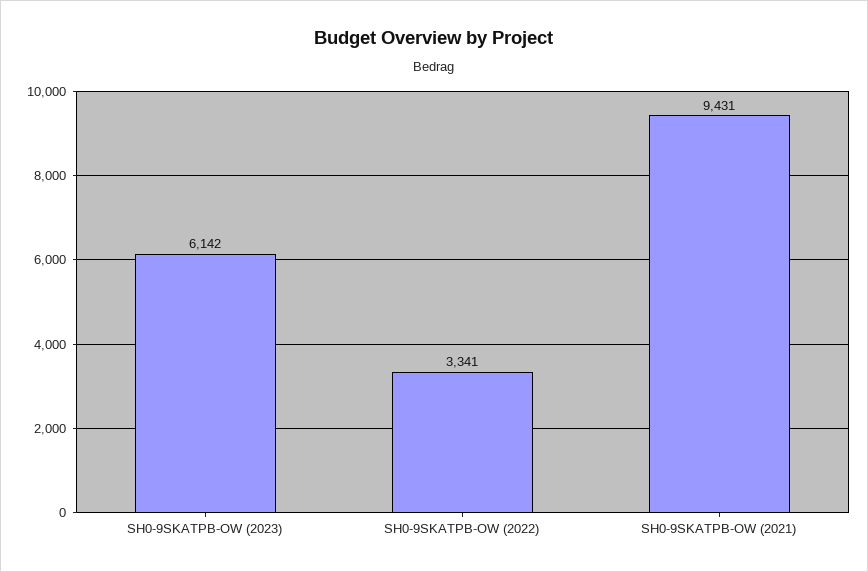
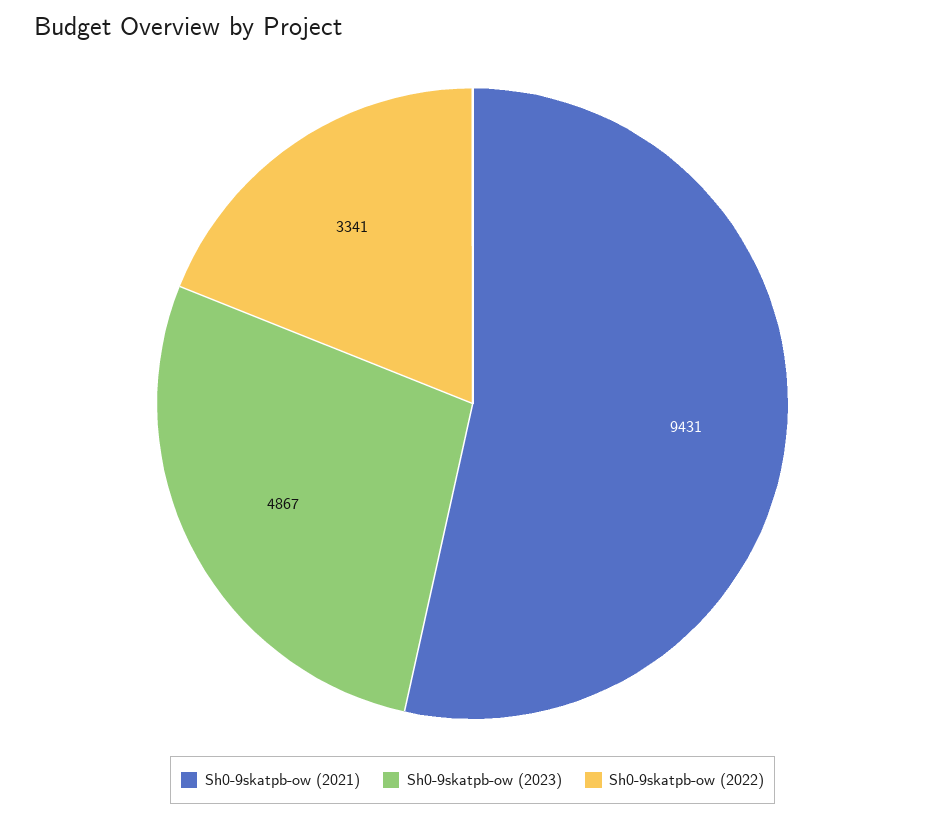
SH0-9SKATPB-OW (2023): 6142 -> 4867

